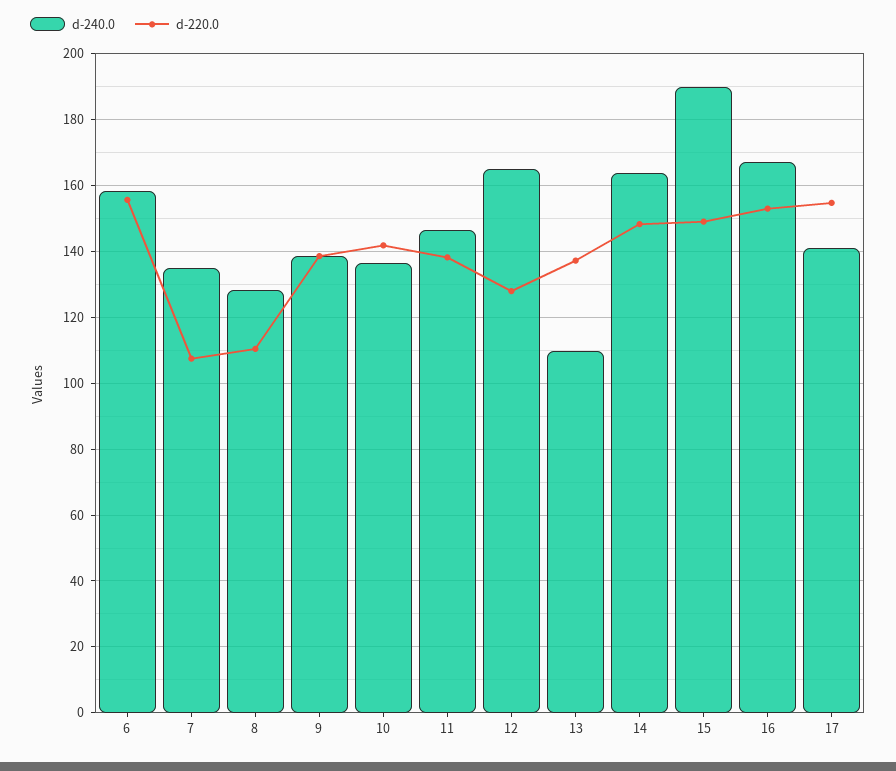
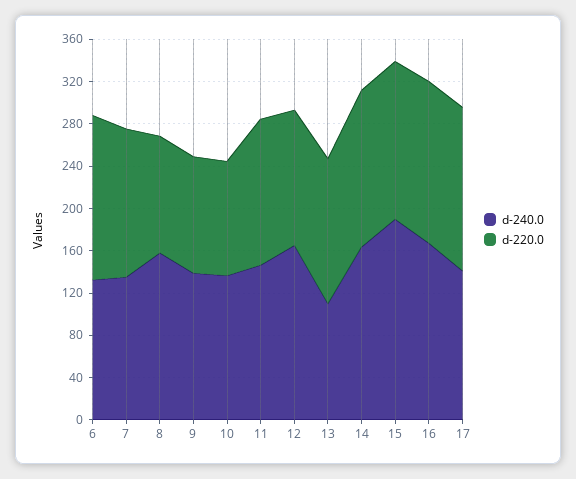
d-240.0, 6: 158 -> 130
d-220.0, 7: 108 -> 140
d-240.0, 8: 128 -> 160
d-220.0, 9: 138 -> 110
d-220.0, 10: 142 -> 110

